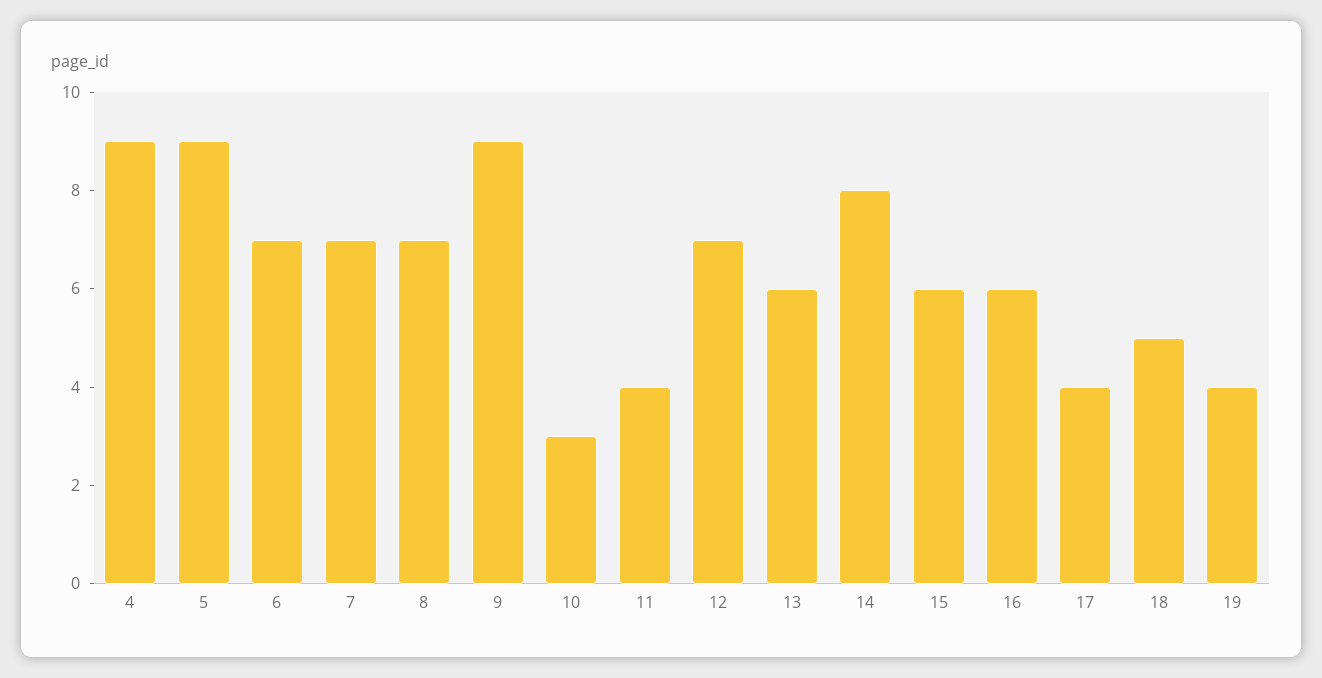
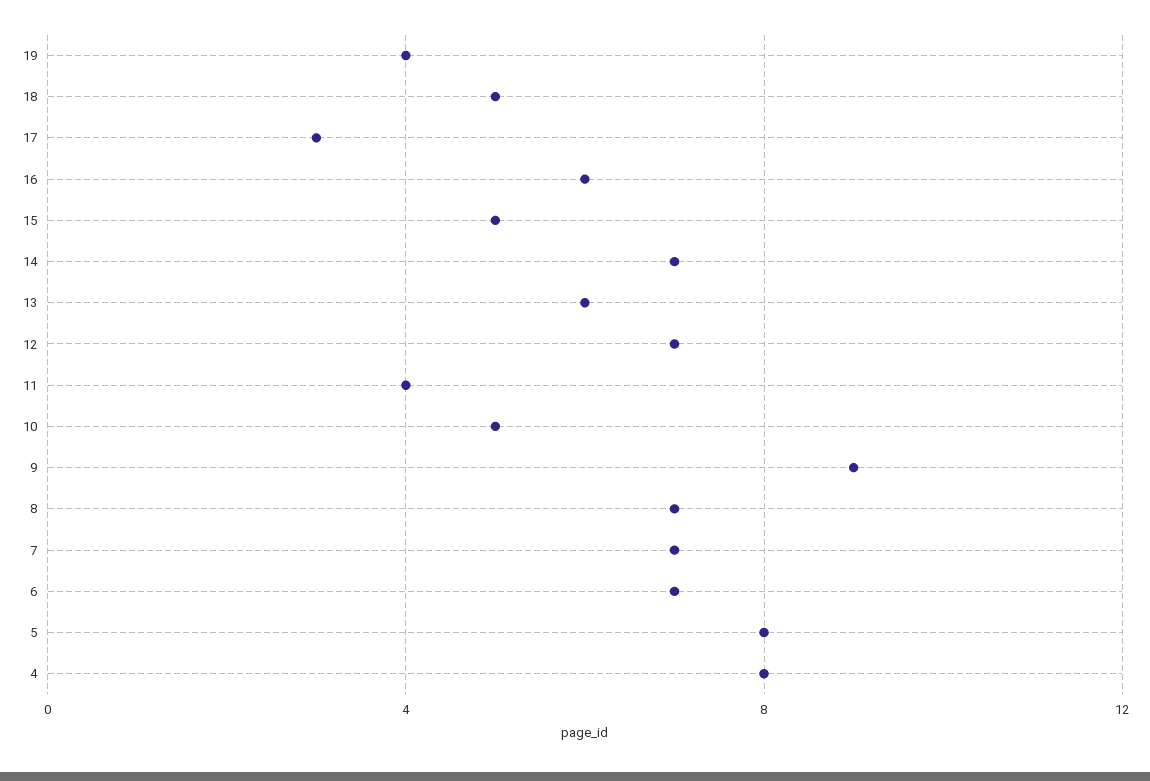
4: 9 -> 8
5: 9 -> 8
10: 3 -> 5
14: 8 -> 7
15: 6 -> 5
17: 4 -> 3

